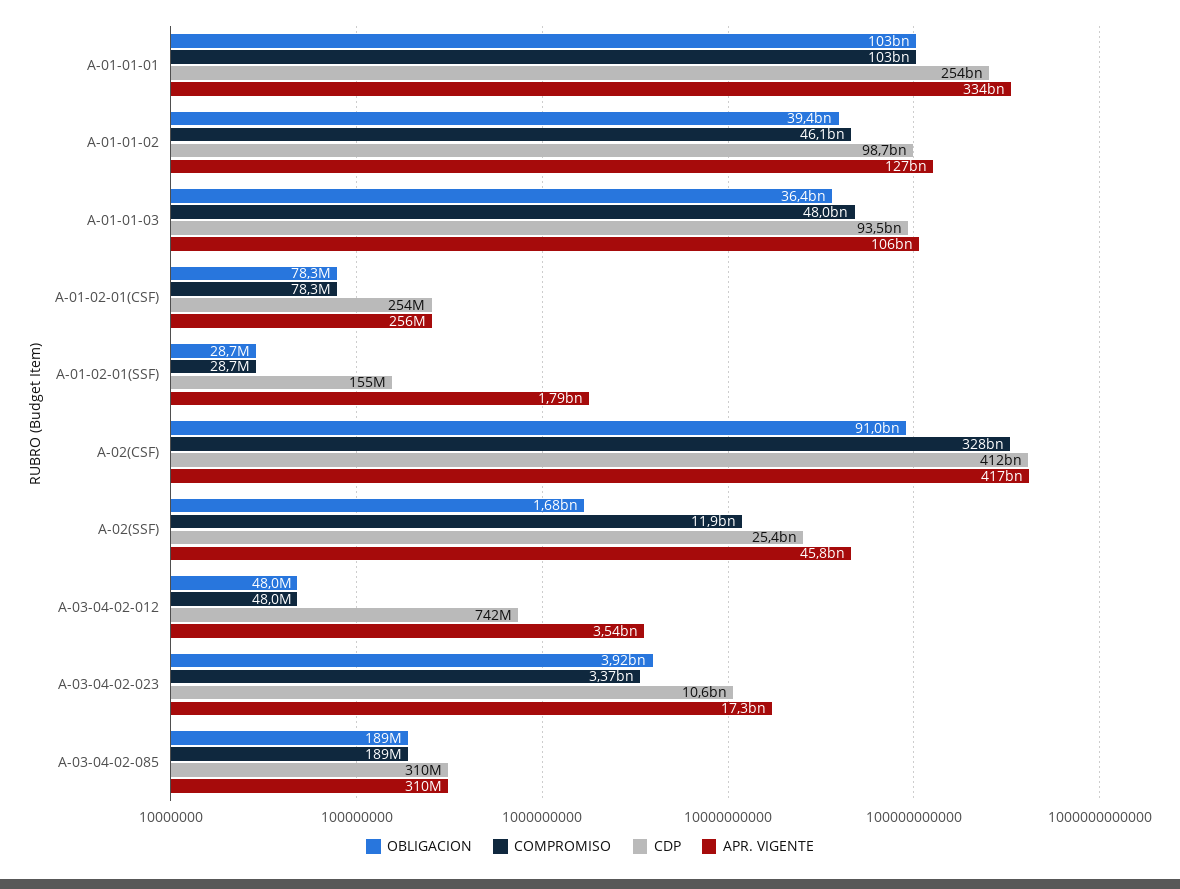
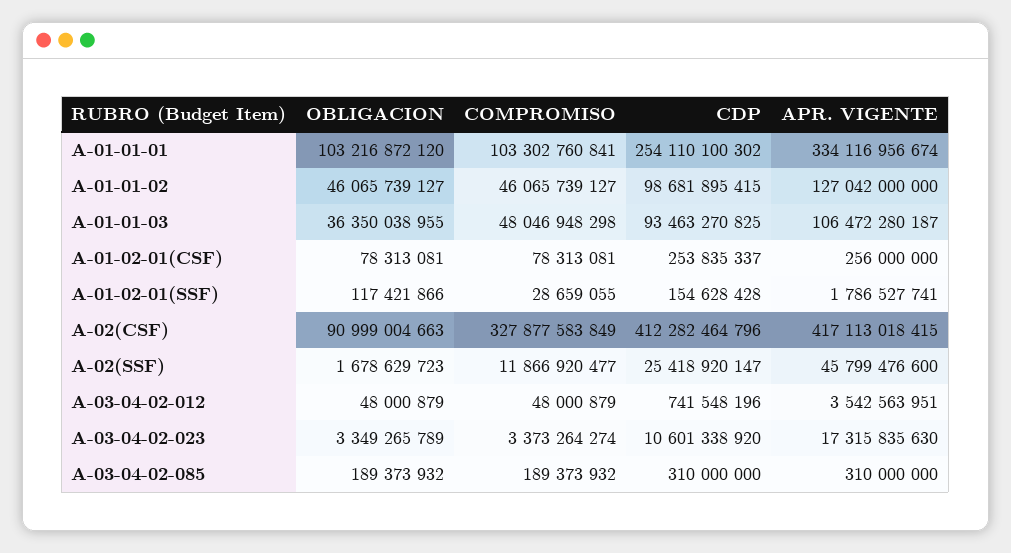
OBLIGACION, A-01-01-02: 39400000000 -> 46065739127
OBLIGACION, A-01-02-01(SSF): 28700000 -> 117421866
OBLIGACION, A-03-04-02-023: 3920000000 -> 3349265789

